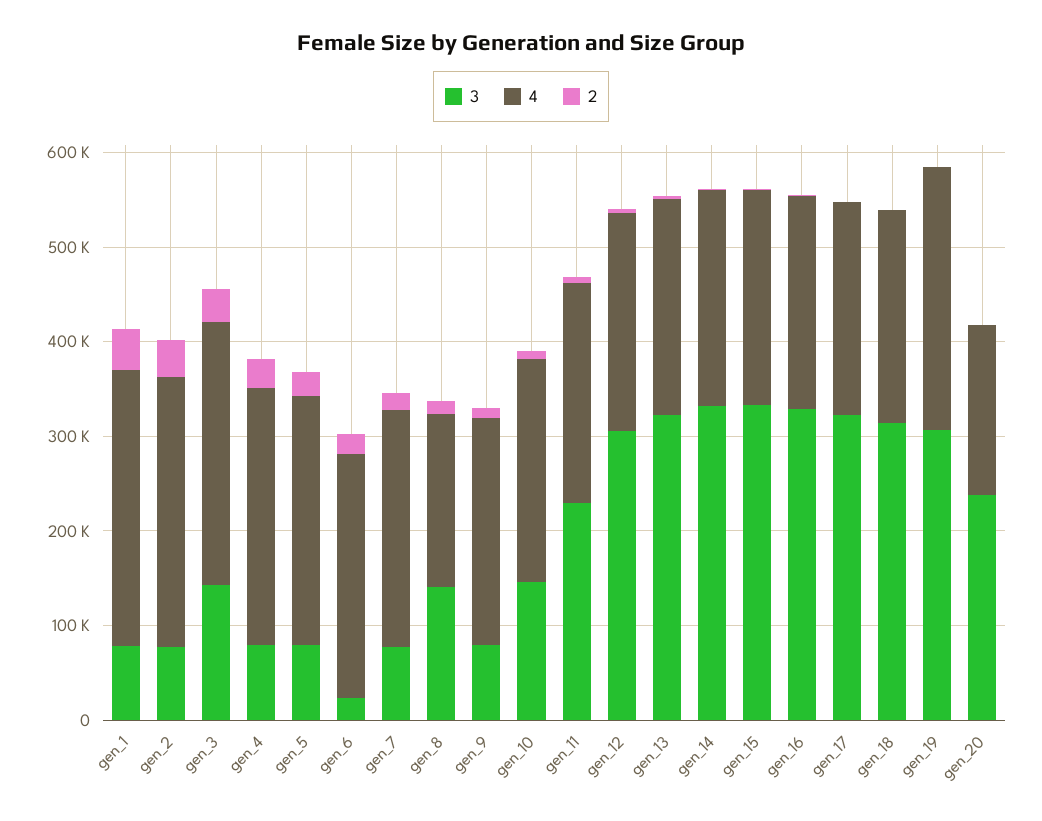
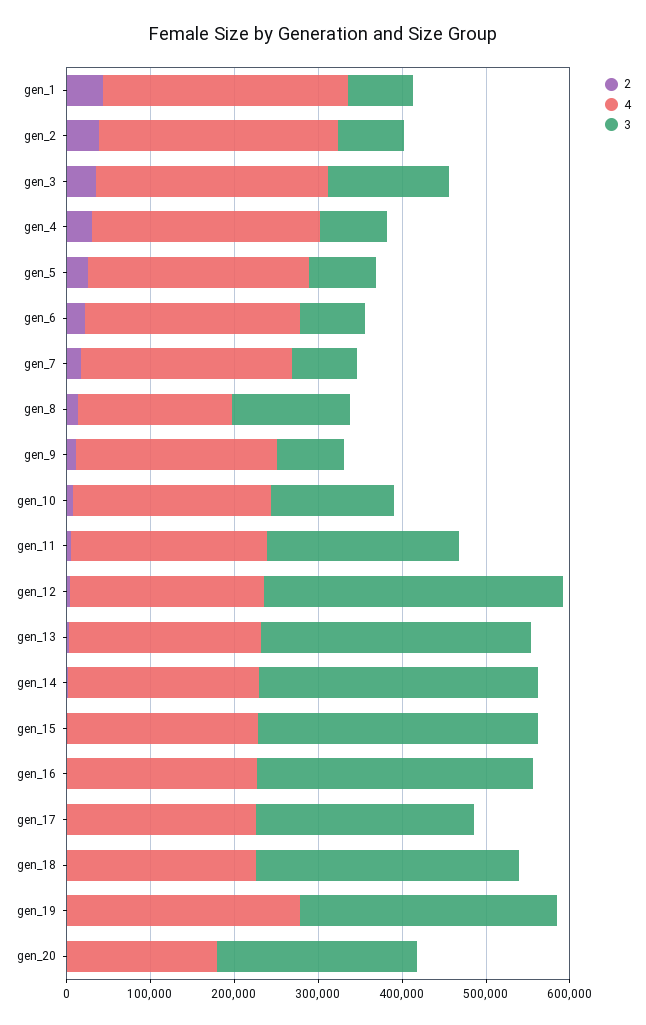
3, gen_6: 20000 -> 80000
3, gen_12: 300000 -> 360000
3, gen_17: 320000 -> 260000

